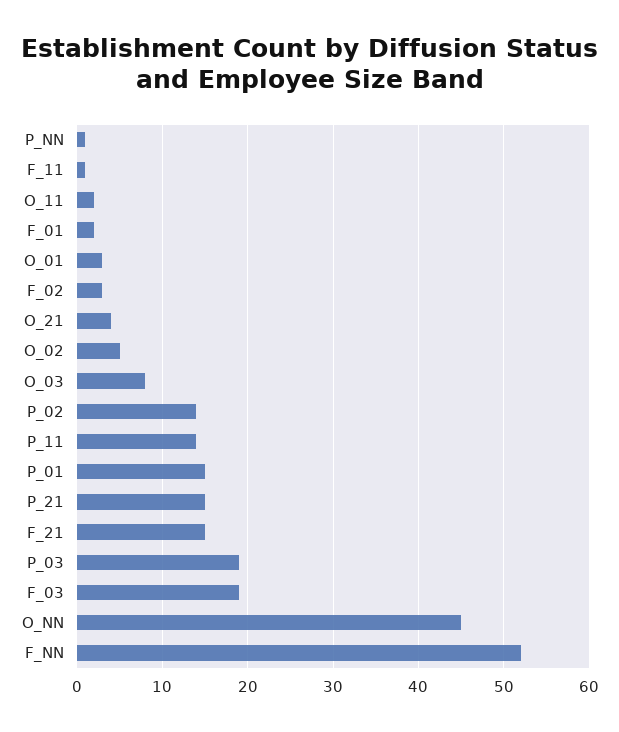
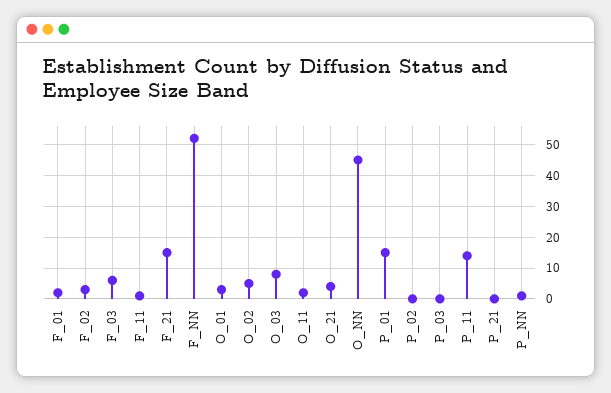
P_02: 14 -> 0
P_21: 15 -> 0
P_03: 19 -> 0
F_03: 19 -> 5

